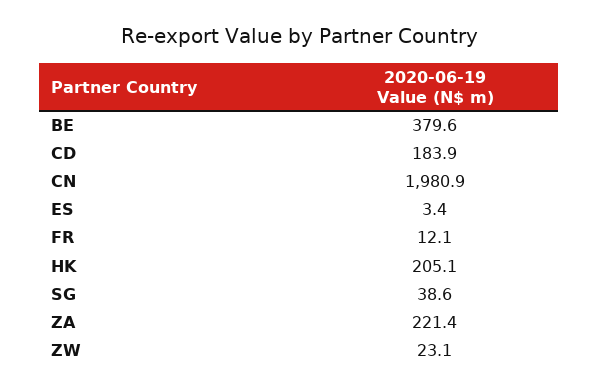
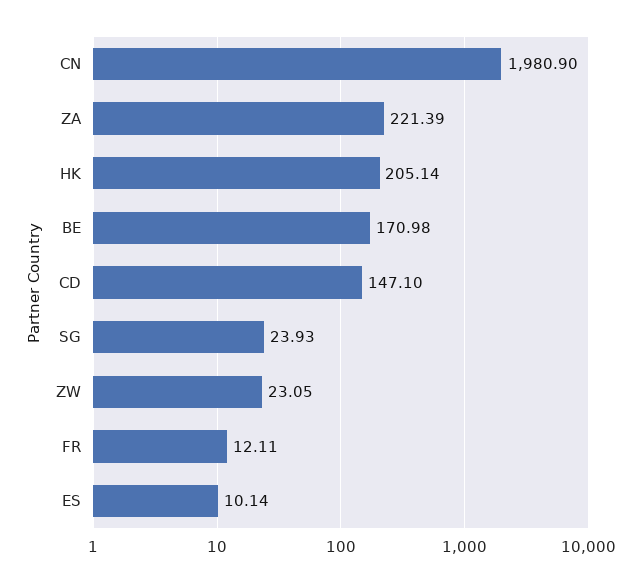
BE: 379.6 -> 170.98
CD: 183.9 -> 147.1
ES: 3.4 -> 10.14
SG: 38.6 -> 23.93

